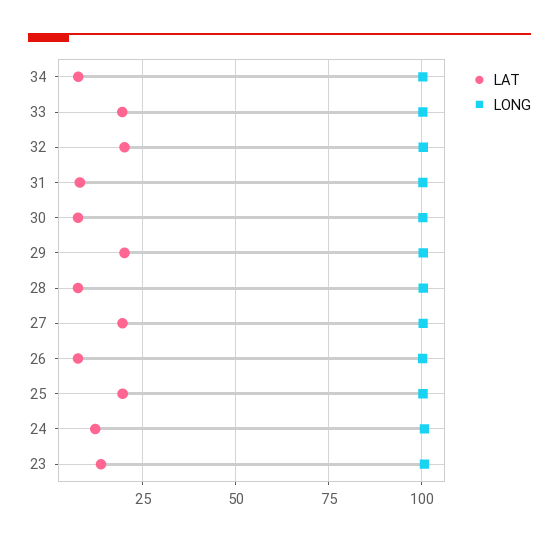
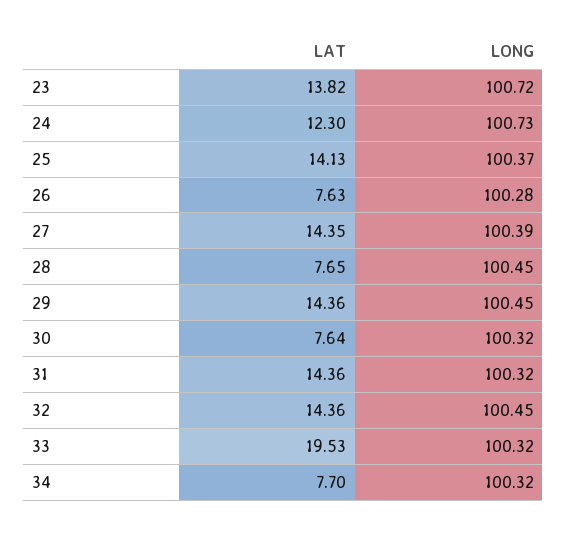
LAT, 32: 20 -> 14.36
LAT, 31: 7.5 -> 14.36
LAT, 29: 20 -> 14.36
LAT, 27: 20 -> 14.35
LAT, 25: 20 -> 14.13

